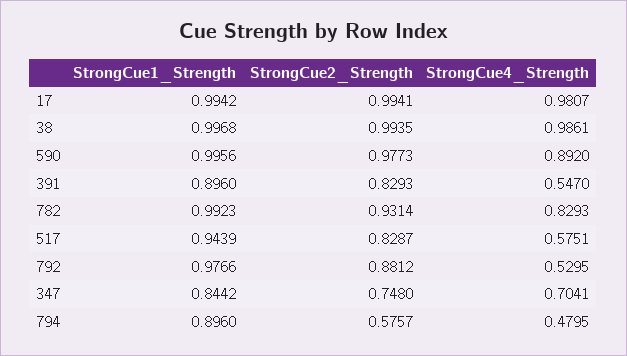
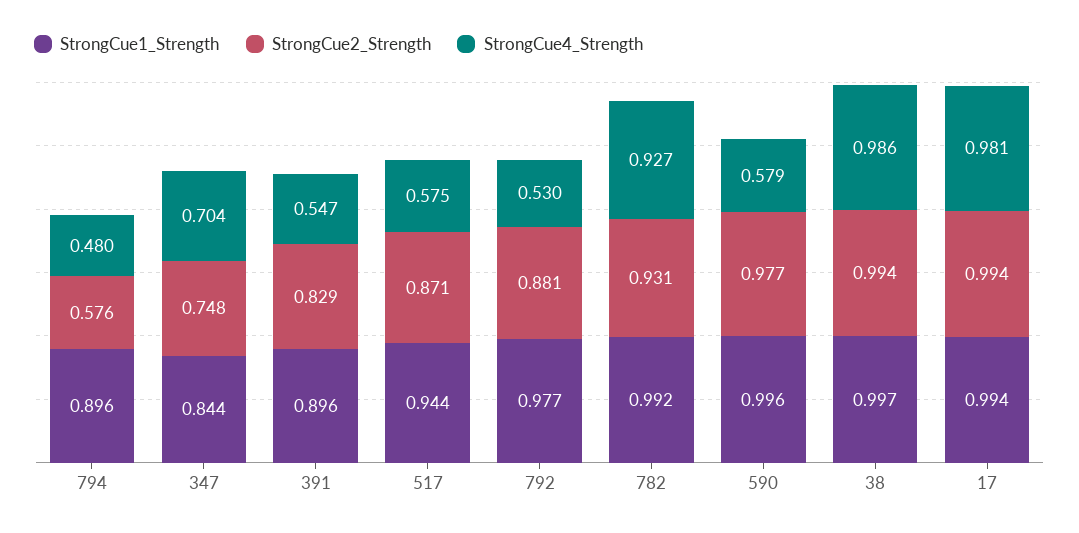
StrongCue4_Strength, 590: 0.892 -> 0.579
StrongCue4_Strength, 782: 0.8293 -> 0.927
StrongCue2_Strength, 517: 0.8287 -> 0.871

